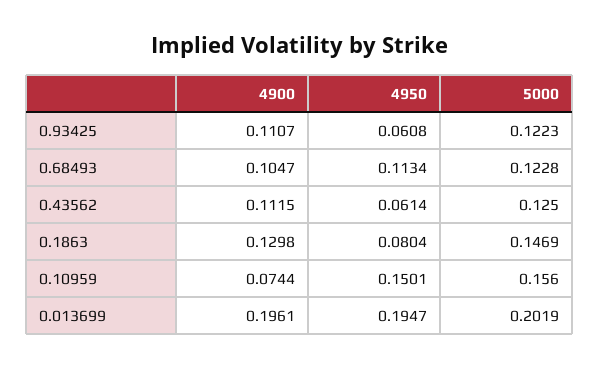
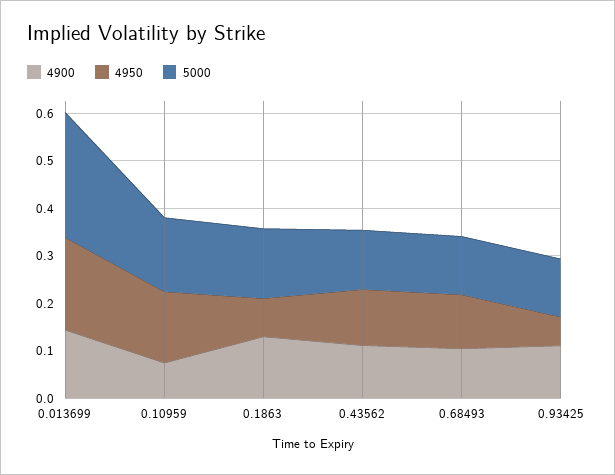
4950, 0.43562: 0.0614 -> 0.12
4900, 0.013699: 0.1961 -> 0.14
5000, 0.013699: 0.2019 -> 0.26

